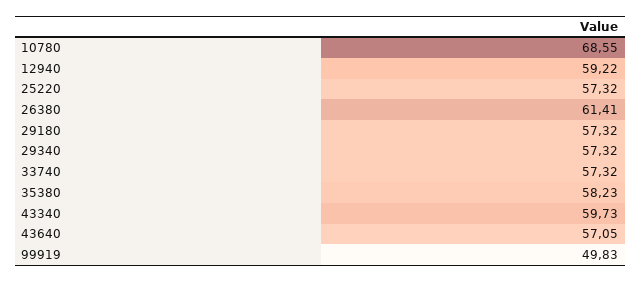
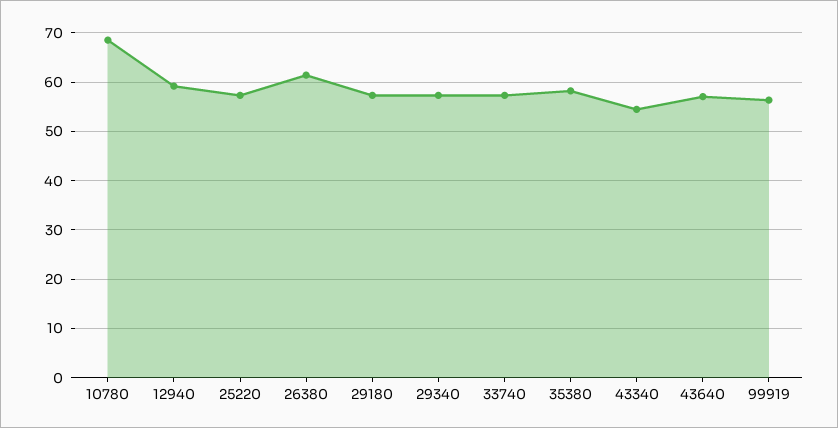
43340: 59.73 -> 54
99919: 49.83 -> 56

